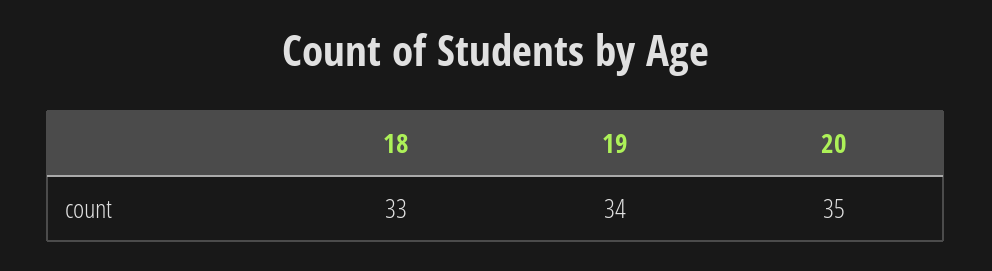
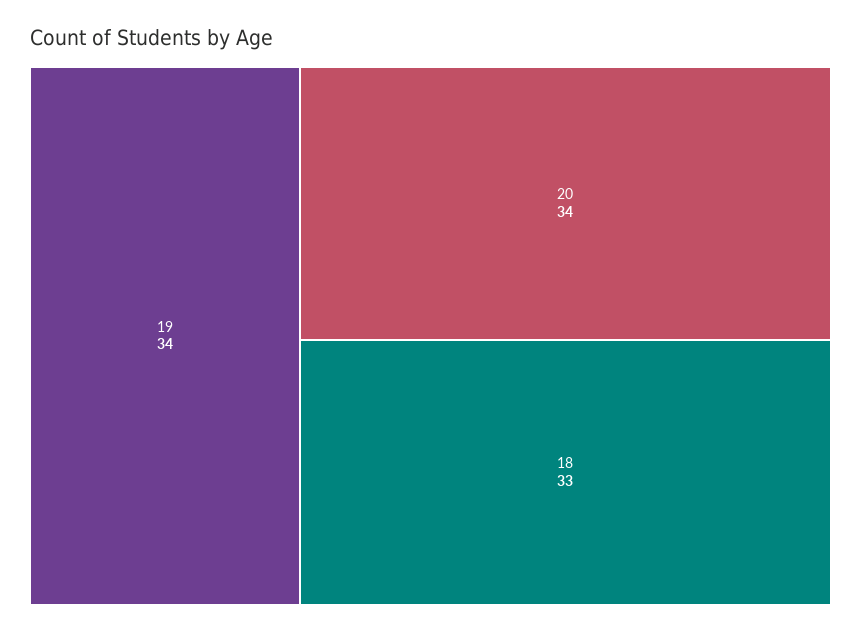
20: 35 -> 34

